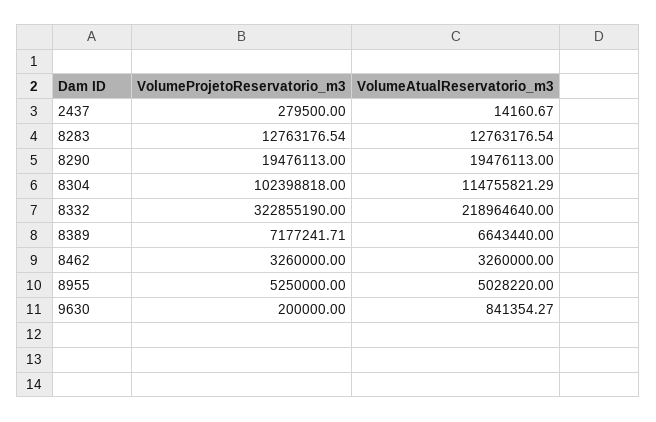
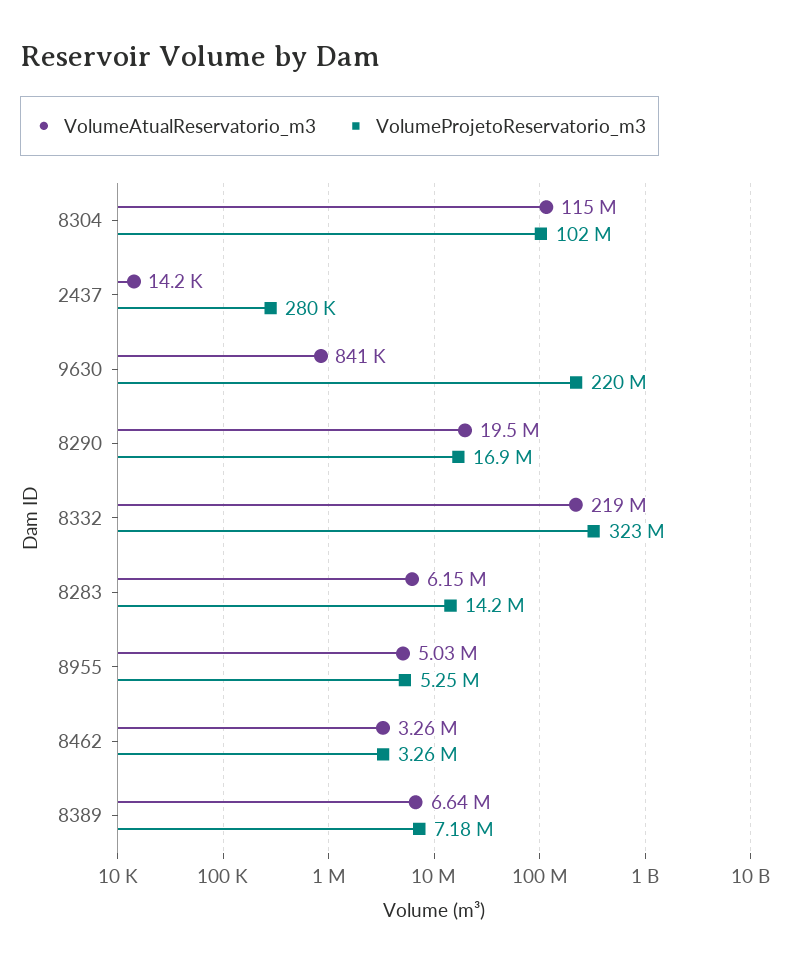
VolumeProjetoReservatorio_m3, 8283: 12763176.54 -> 14200000
VolumeAtualReservatorio_m3, 8283: 12763176.54 -> 6150000
VolumeProjetoReservatorio_m3, 8290: 19476113 -> 16900000
VolumeProjetoReservatorio_m3, 9630: 200000 -> 220000000

